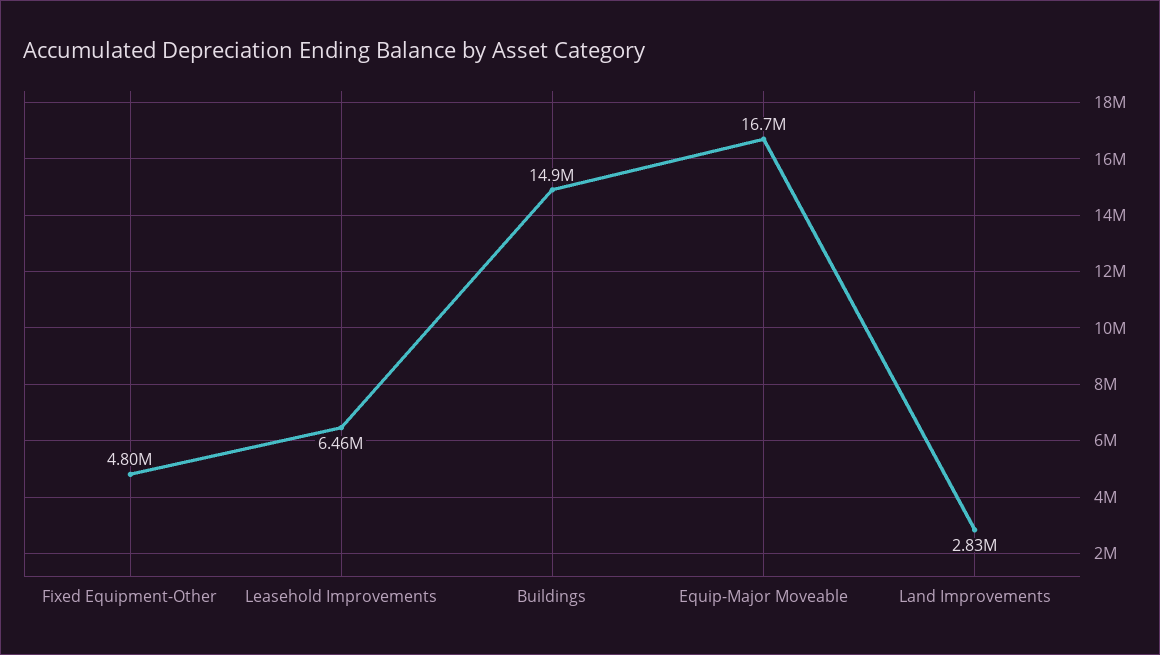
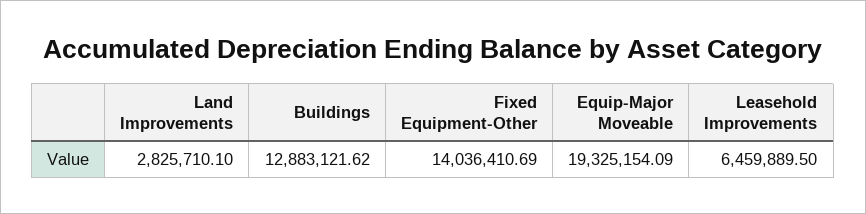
Fixed Equipment-Other: 4800000 -> 14036410.69
Buildings: 14900000 -> 12883121.62
Equip-Major Moveable: 16700000 -> 19325154.09

